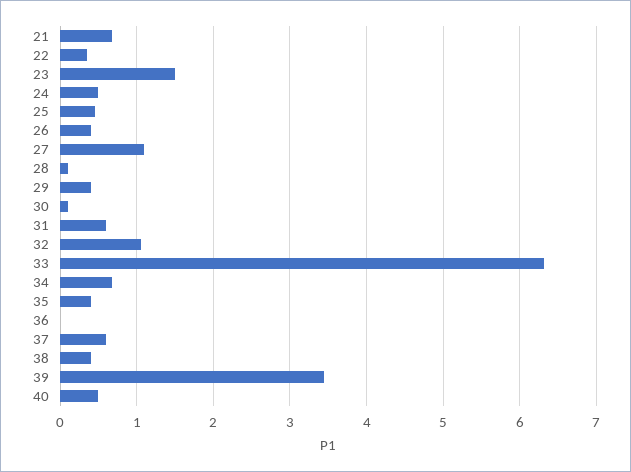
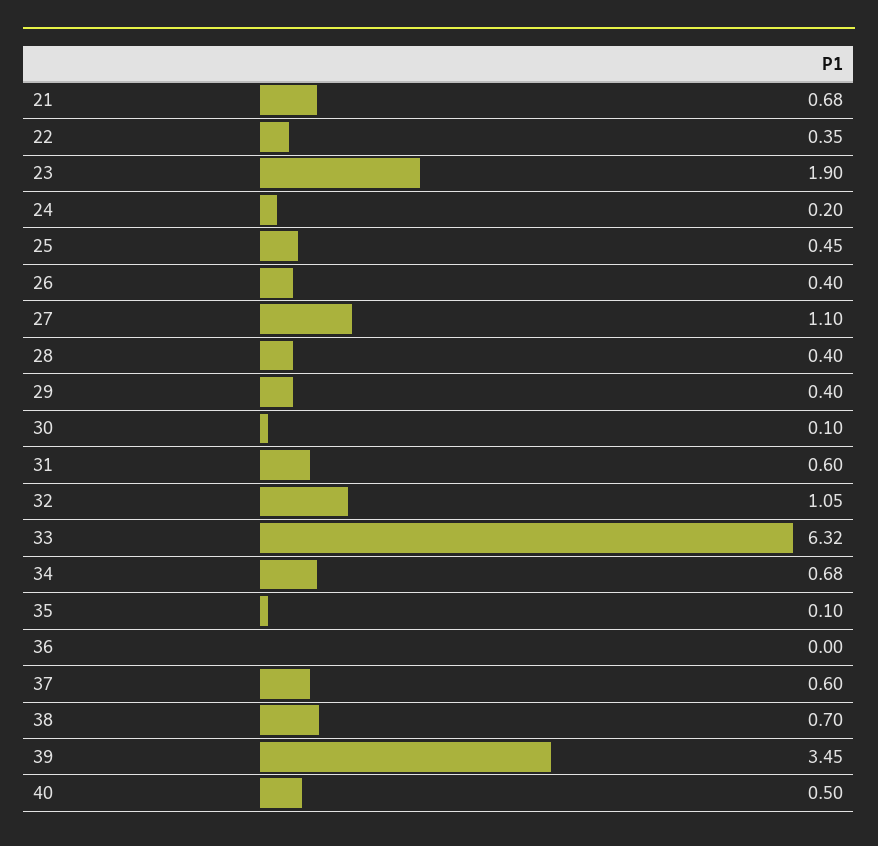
23: 1.5 -> 1.9
24: 0.5 -> 0.2
28: 0.1 -> 0.4
35: 0.4 -> 0.1
38: 0.4 -> 0.7

